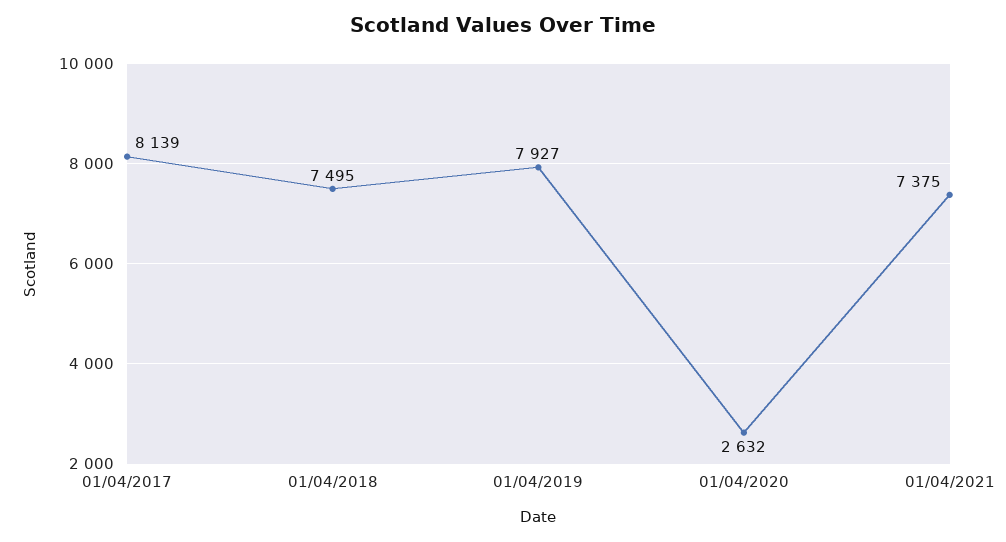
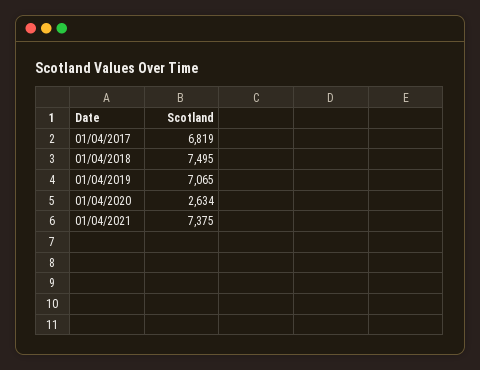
01/04/2017: 8139 -> 6819
01/04/2019: 7927 -> 7065
01/04/2020: 2632 -> 2634

